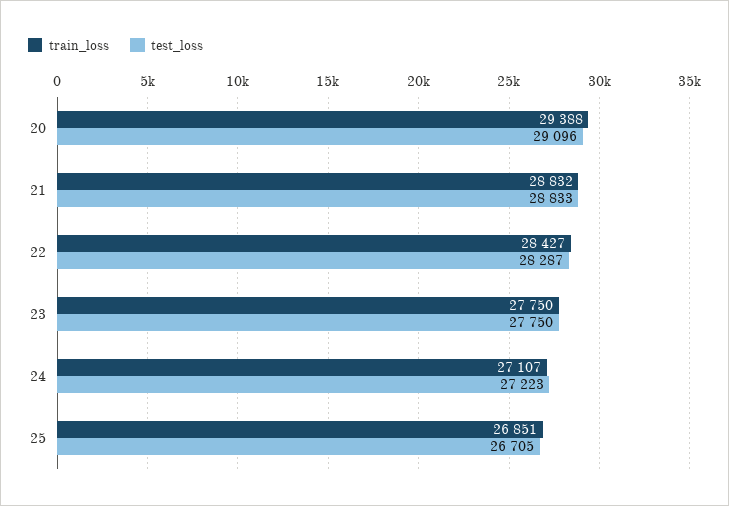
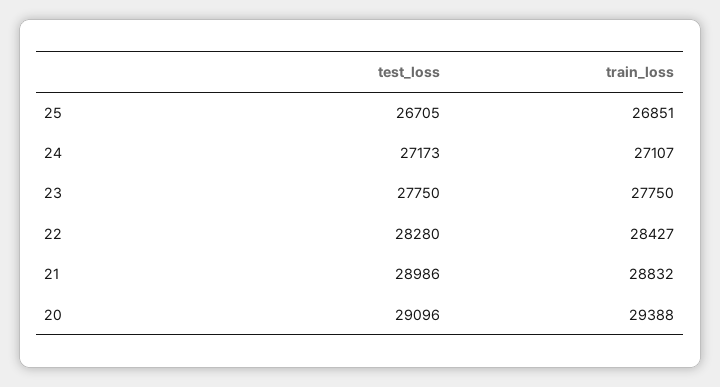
test_loss, 21: 28833 -> 28986
test_loss, 22: 28287 -> 28280
test_loss, 24: 27223 -> 27173

